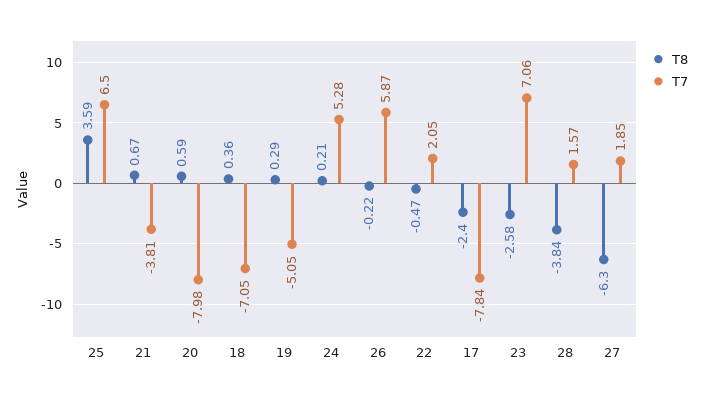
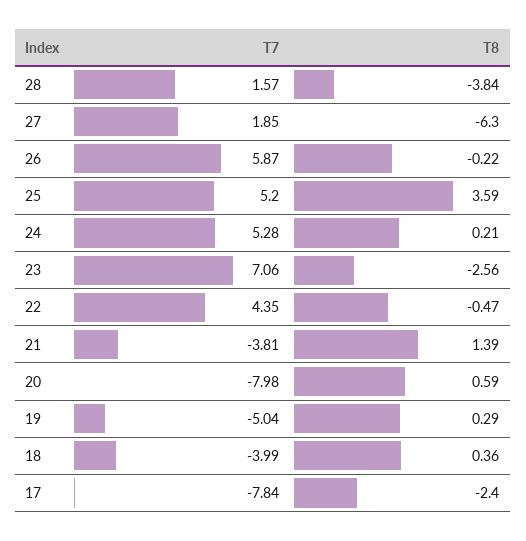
T7, 25: 6.5 -> 5.2
T8, 21: 0.67 -> 1.39
T7, 18: -7.05 -> -3.99
T7, 19: -5.05 -> -5.04
T7, 22: 2.05 -> 4.35
T8, 23: -2.58 -> -2.56

